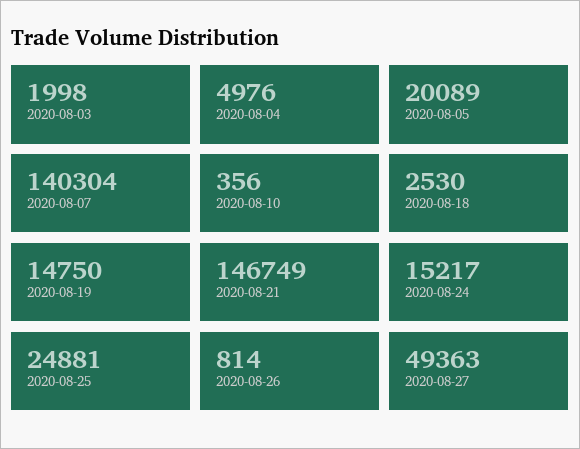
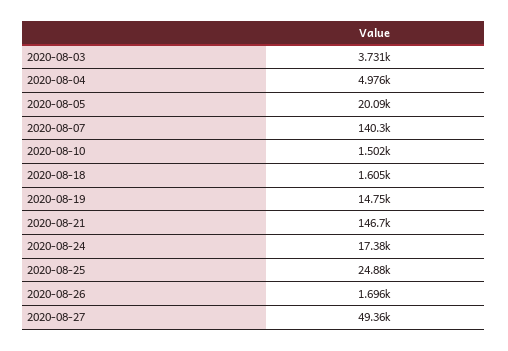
2020-08-03: 1998 -> 3731
2020-08-10: 356 -> 1502
2020-08-18: 2530 -> 1605
2020-08-24: 15217 -> 17380
2020-08-26: 814 -> 1696

